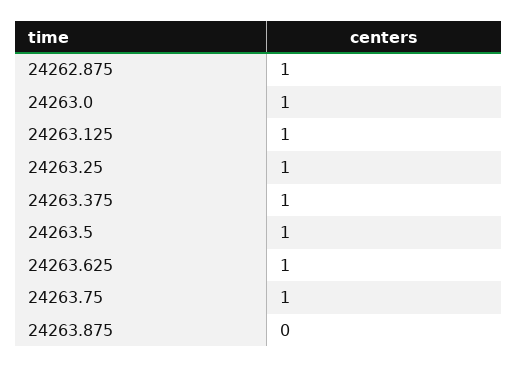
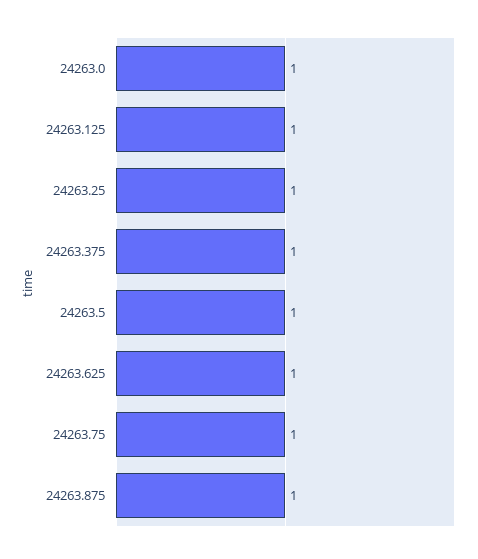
24262.875: 1 -> none
24263.875: 0 -> 1

